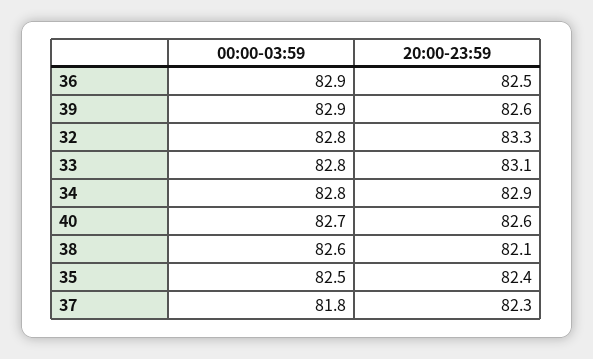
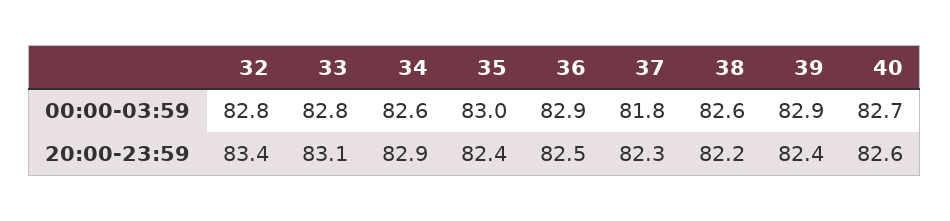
20:00-23:59, 39: 82.6 -> 82.4
20:00-23:59, 32: 83.3 -> 83.4
00:00-03:59, 34: 82.8 -> 82.6
20:00-23:59, 38: 82.1 -> 82.2
00:00-03:59, 35: 82.5 -> 83

